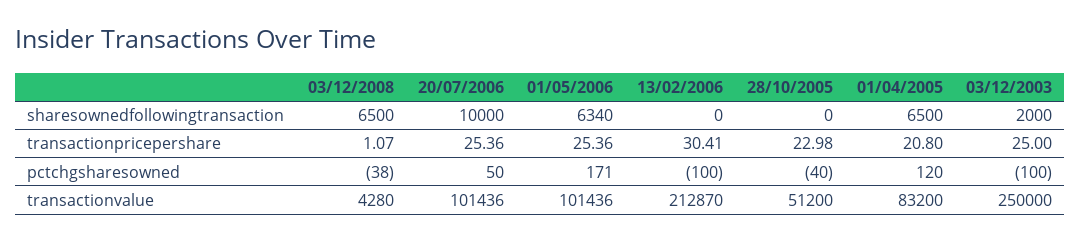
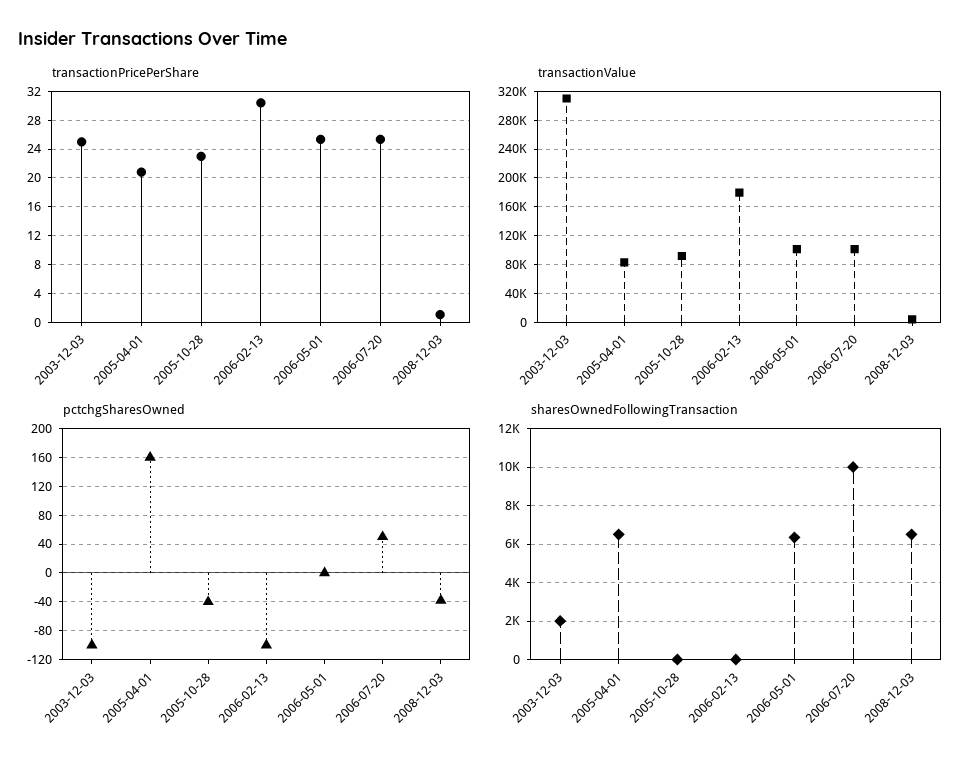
pctchgsharesowned, 01/05/2006: 171 -> 0
pctchgsharesowned, 01/04/2005: 120 -> 160
transactionvalue, 13/02/2006: 212870 -> 180000
transactionvalue, 28/10/2005: 51200 -> 90000
transactionvalue, 03/12/2003: 250000 -> 310000

